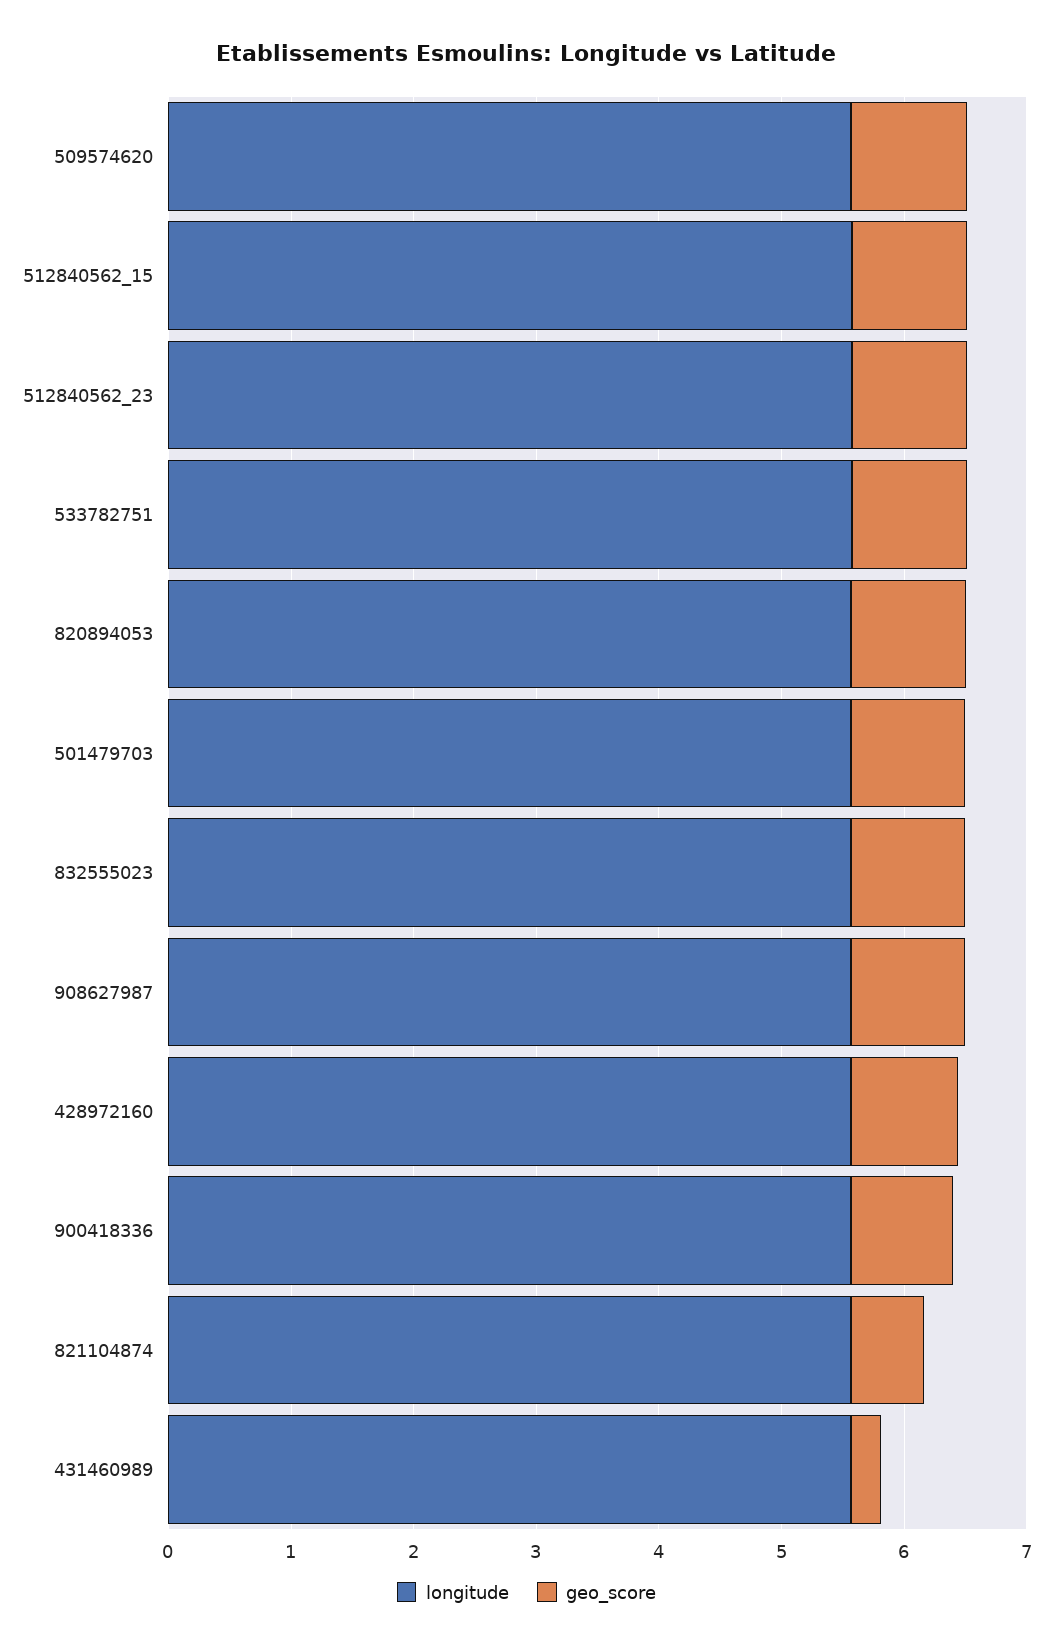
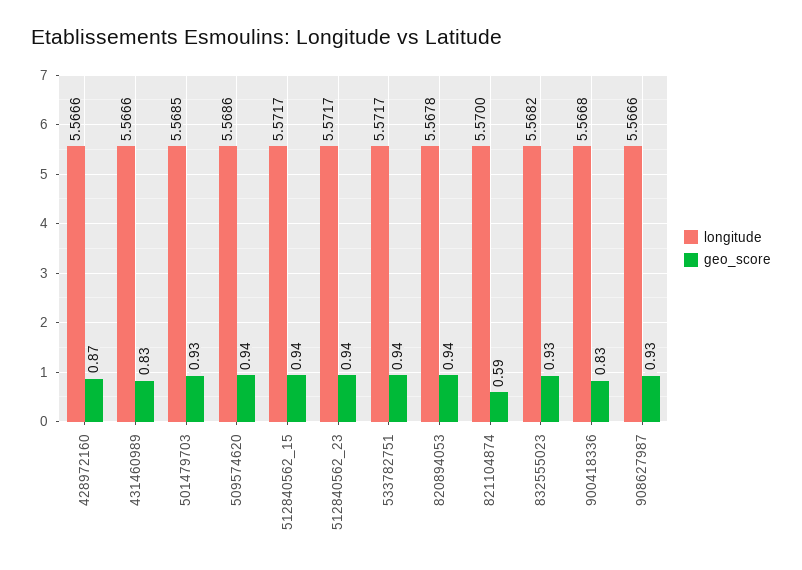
geo_score, 431460989: 0.2 -> 0.83

